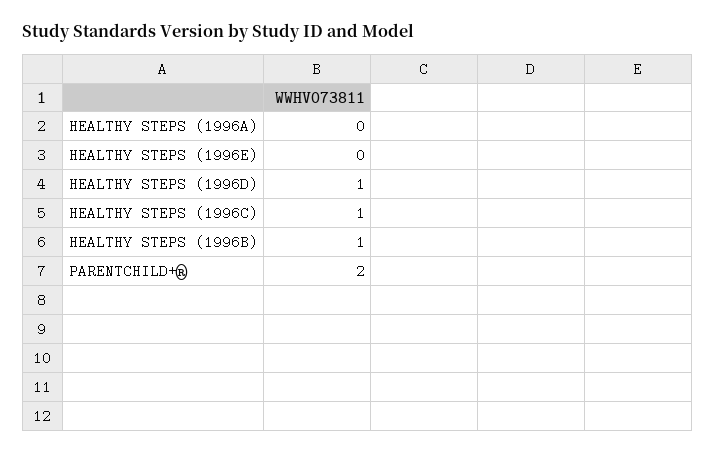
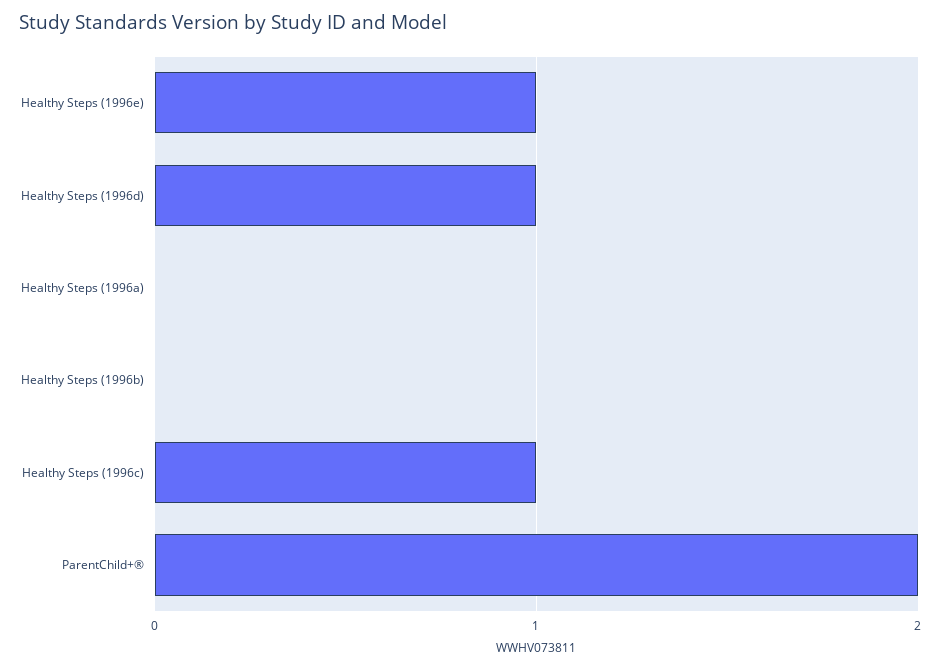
HEALTHY STEPS (1996E): 0 -> 1
HEALTHY STEPS (1996B): 1 -> 0

